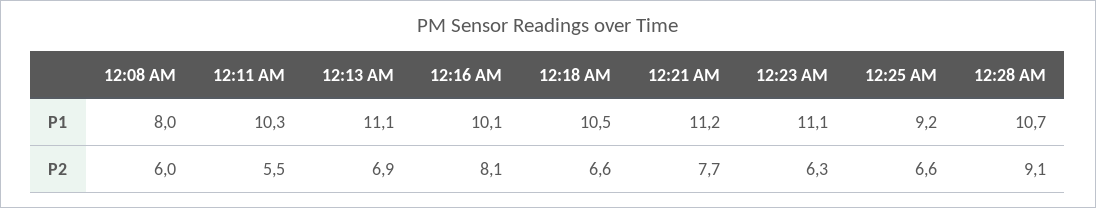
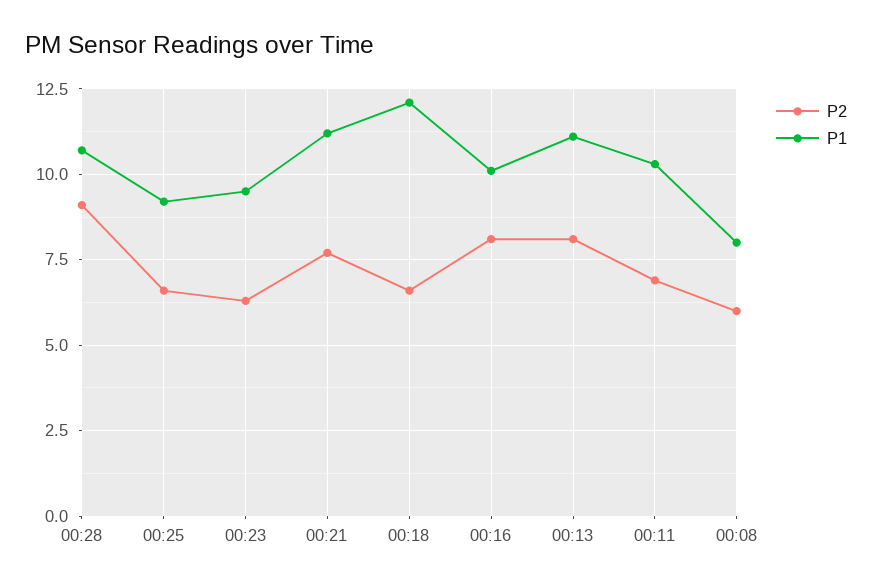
P1, 12:18 AM: 10.5 -> 12
P1, 12:23 AM: 11.1 -> 9.5
P2, 12:11 AM: 5.5 -> 7
P2, 12:13 AM: 6.9 -> 8

